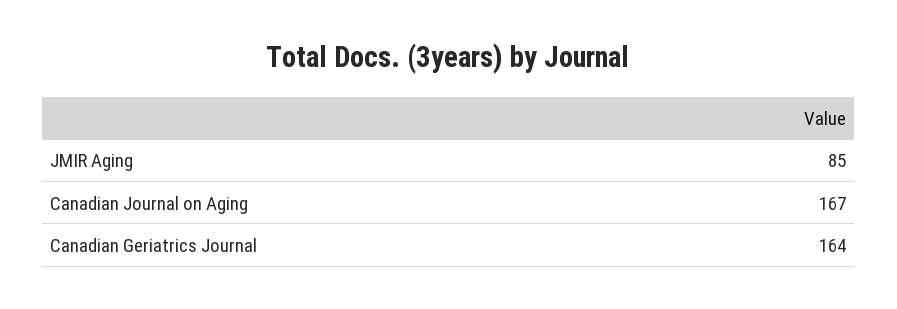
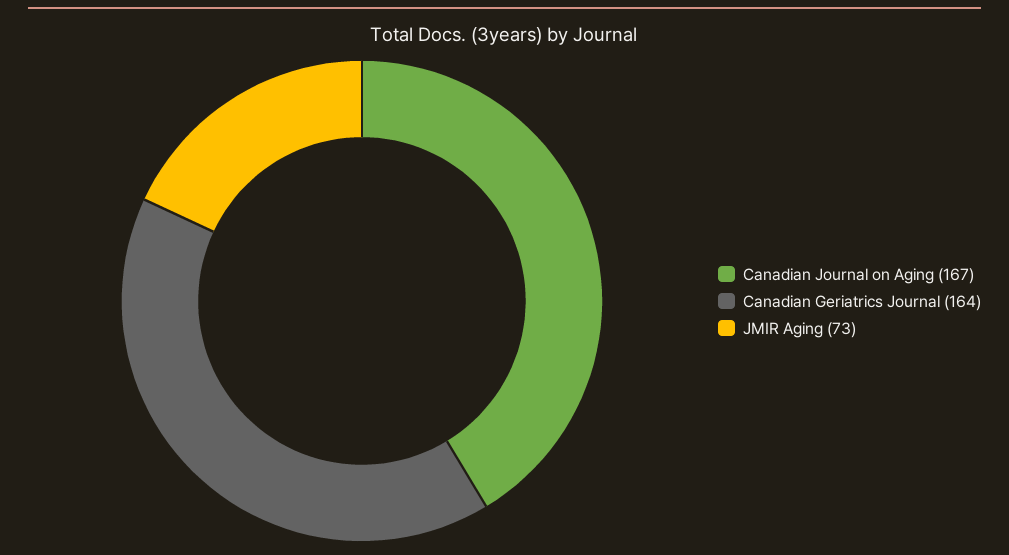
JMIR Aging: 85 -> 73

